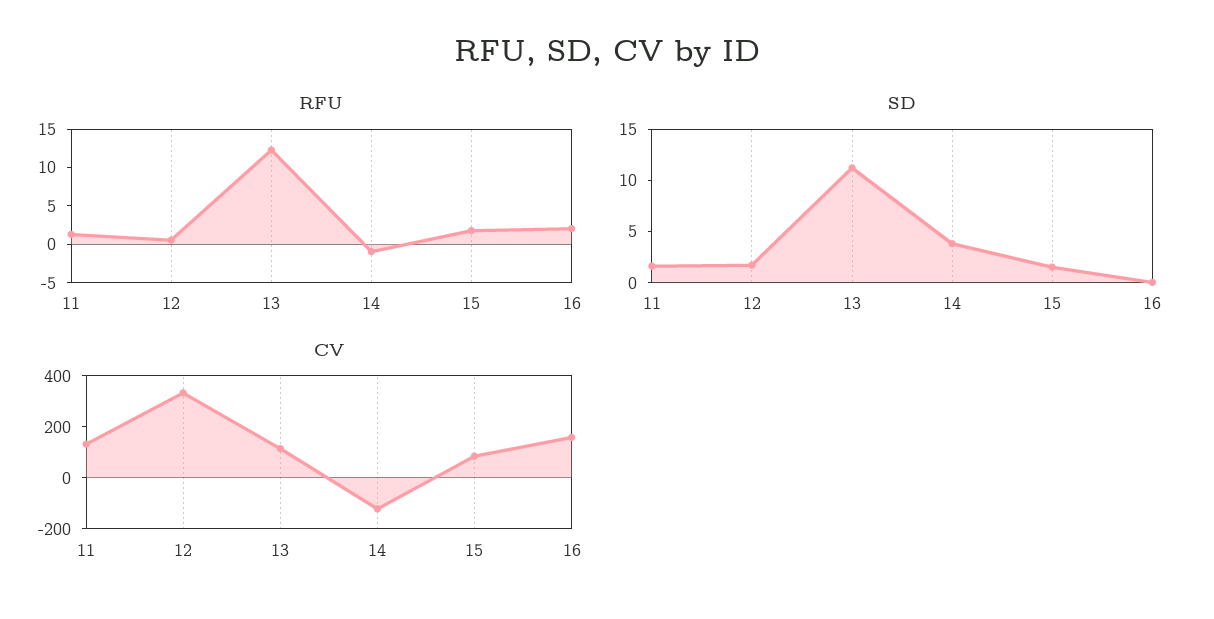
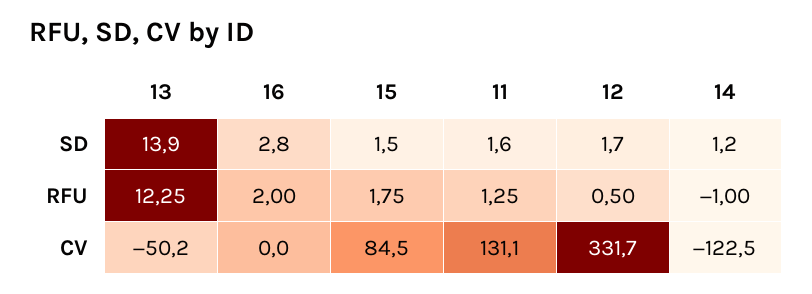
SD, 13: 11 -> 13.9
SD, 14: 4 -> 1.2
SD, 16: 0 -> 2.8
CV, 13: 100 -> -50.2
CV, 16: 150 -> 0

